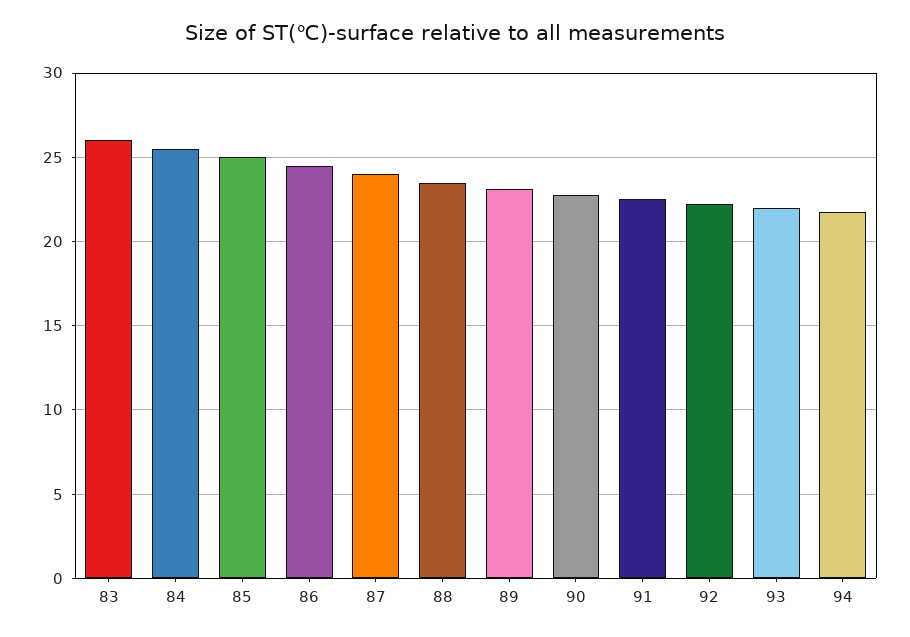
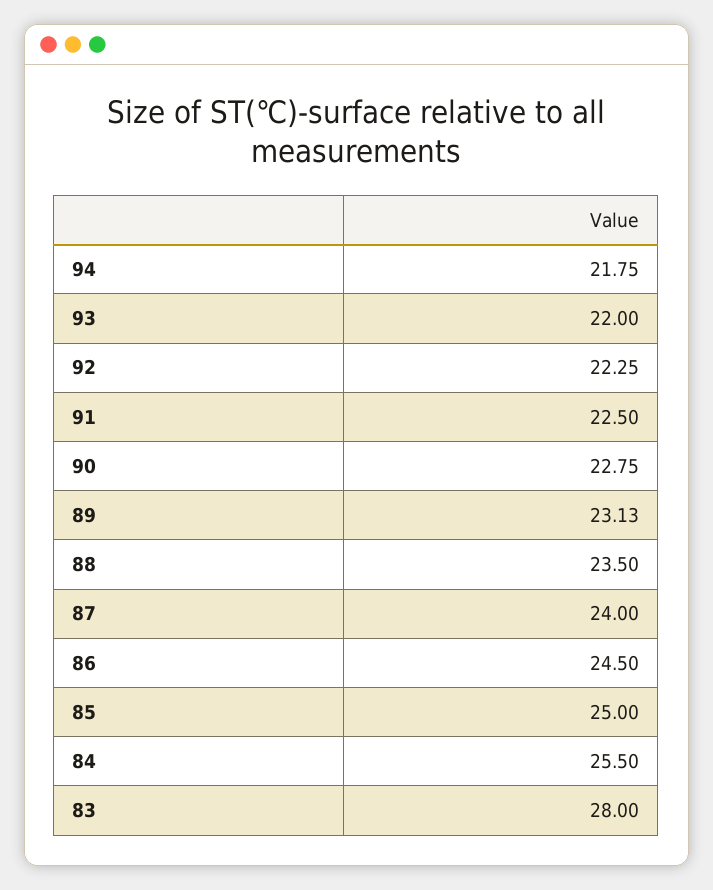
83: 26 -> 28

